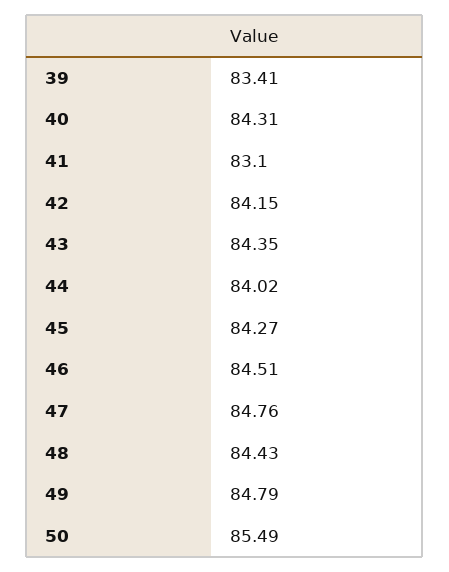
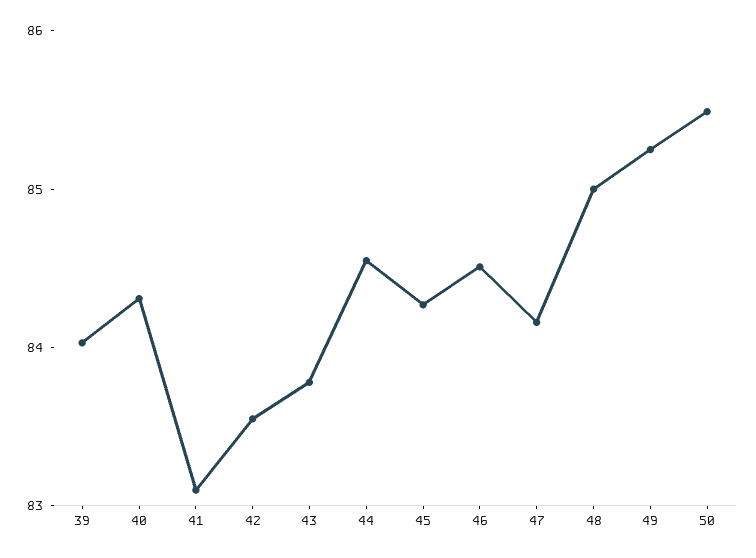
39: 83.41 -> 84
42: 84.15 -> 83.6
43: 84.35 -> 83.8
44: 84.02 -> 84.6
47: 84.76 -> 84.2
48: 84.43 -> 85
49: 84.79 -> 85.2

